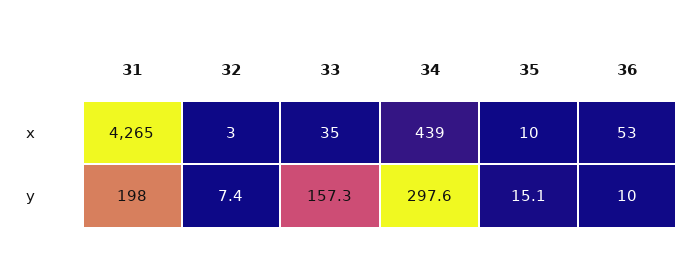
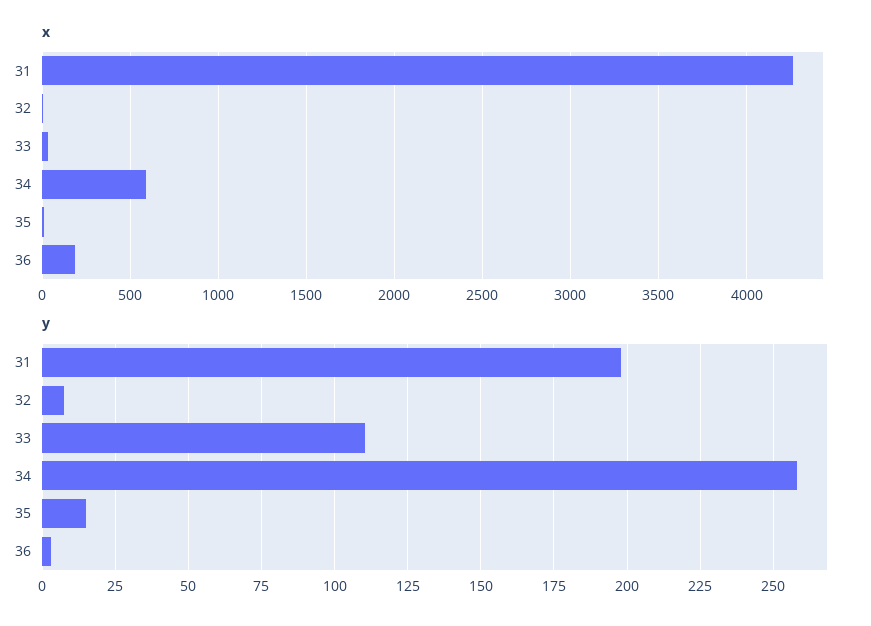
x, 34: 439 -> 600
x, 36: 53 -> 200
y, 33: 157.3 -> 110
y, 34: 297.6 -> 257.5
y, 36: 10 -> 2.5

